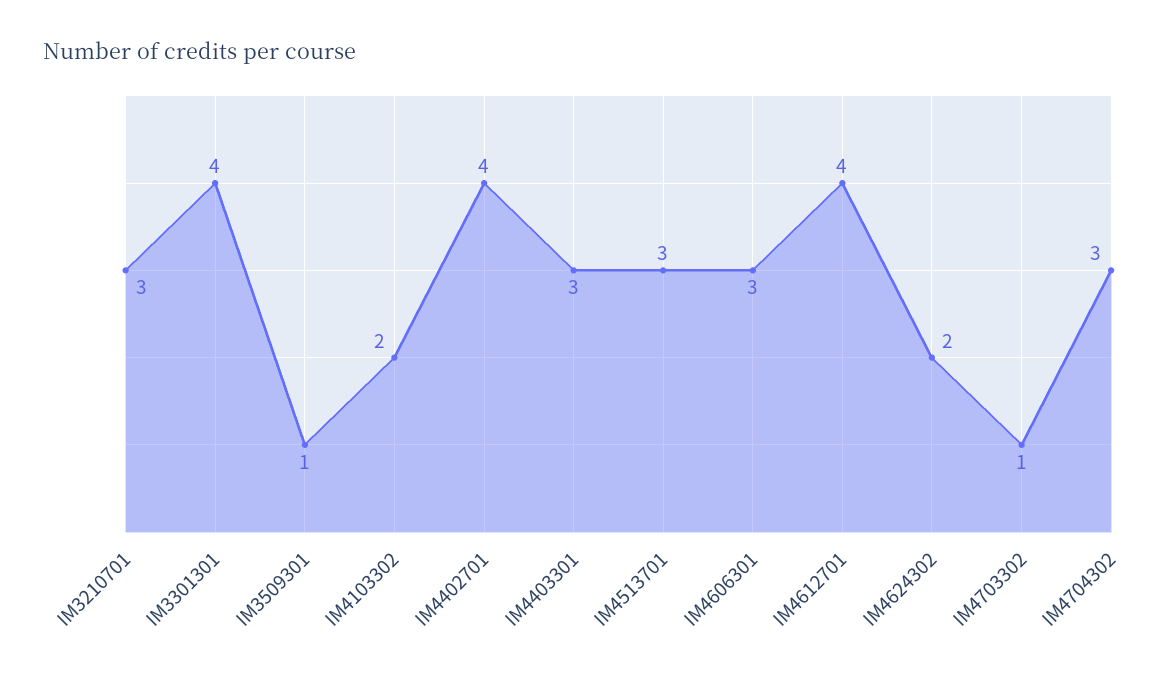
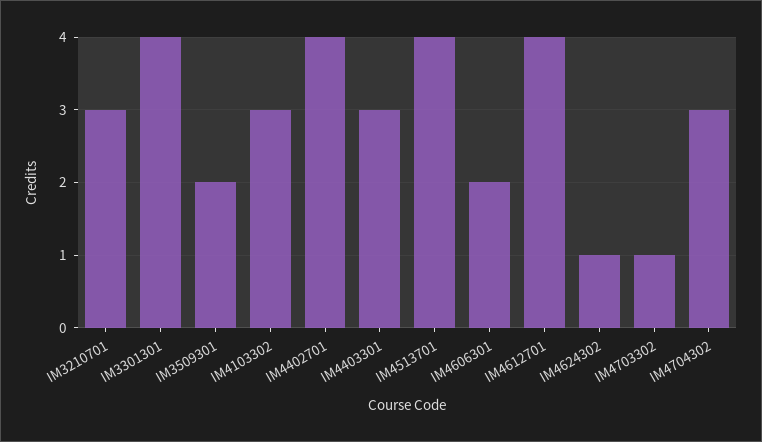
IM3509301: 1 -> 2
IM4103302: 2 -> 3
IM4513701: 3 -> 4
IM4606301: 3 -> 2
IM4624302: 2 -> 1

